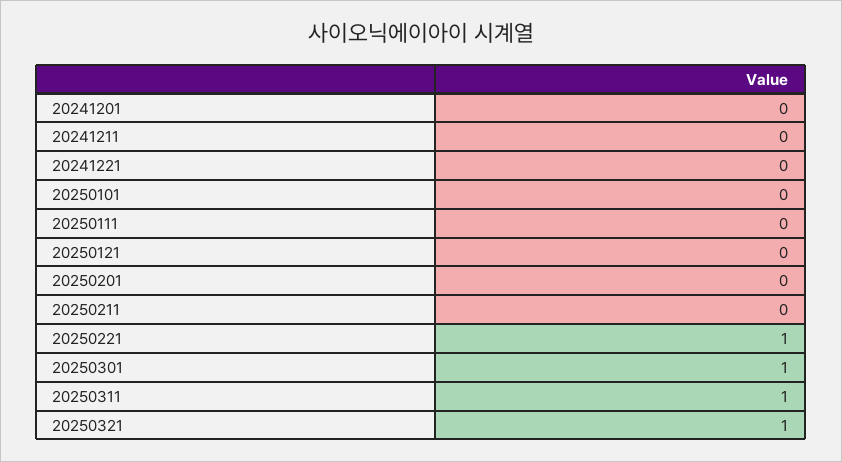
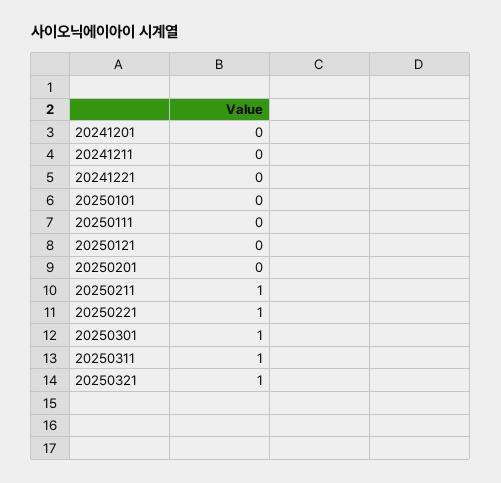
20250211: 0 -> 1

